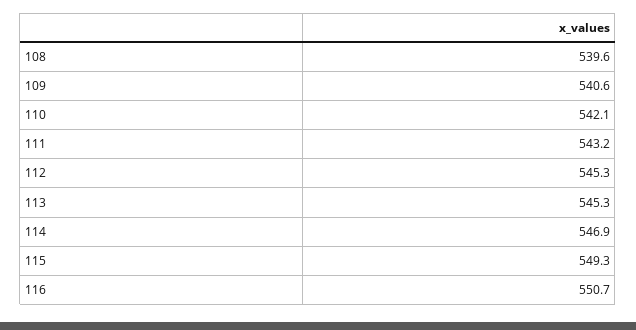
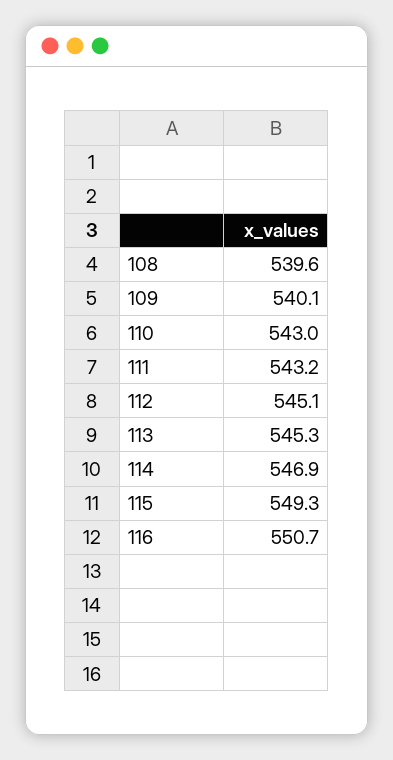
109: 540.6 -> 540.1
110: 542.1 -> 543
112: 545.3 -> 545.1

